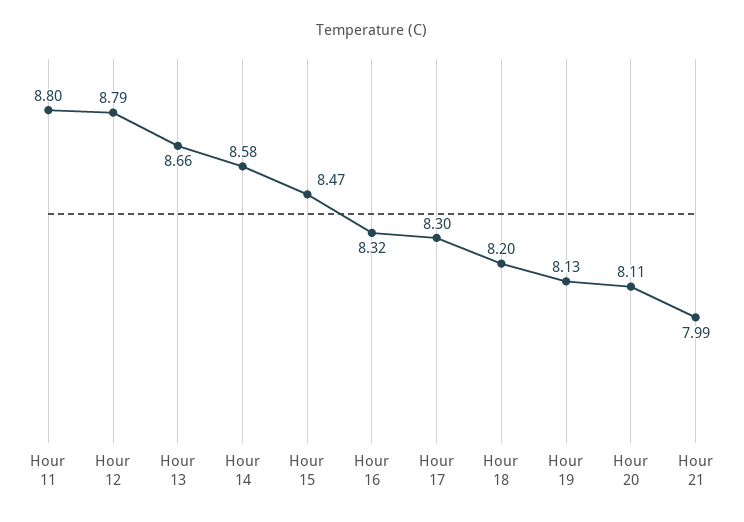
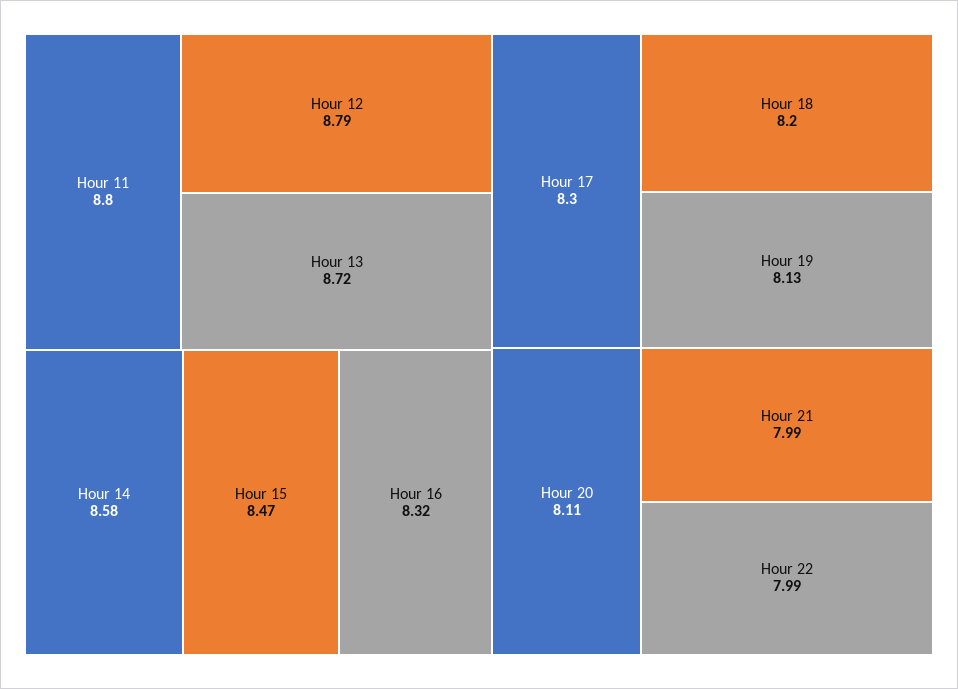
Hour 13: 8.66 -> 8.72
Hour 22: none -> 7.99

